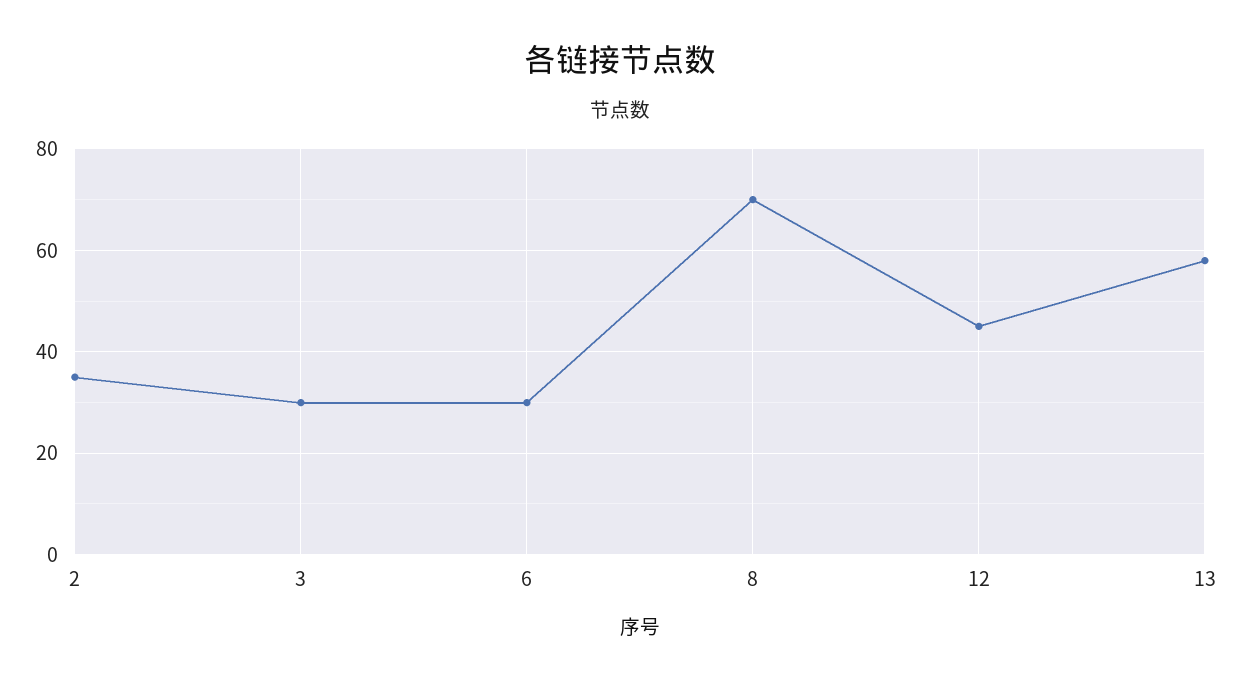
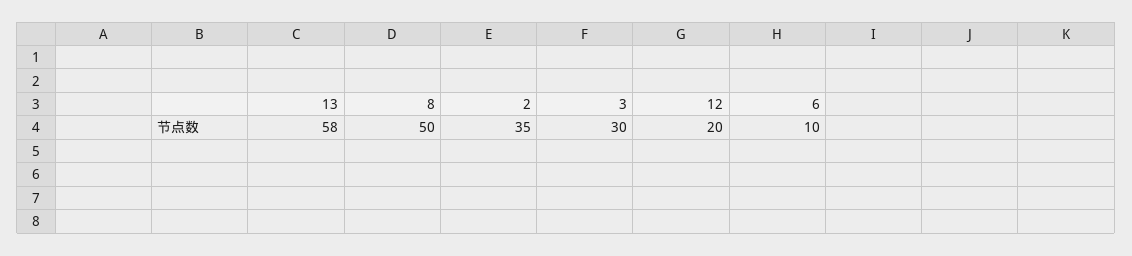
6: 30 -> 10
8: 70 -> 50
12: 45 -> 20

